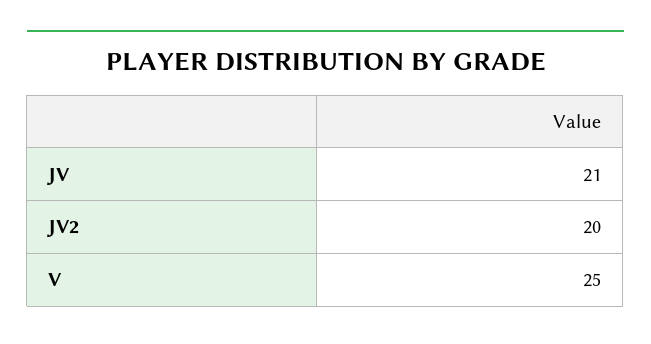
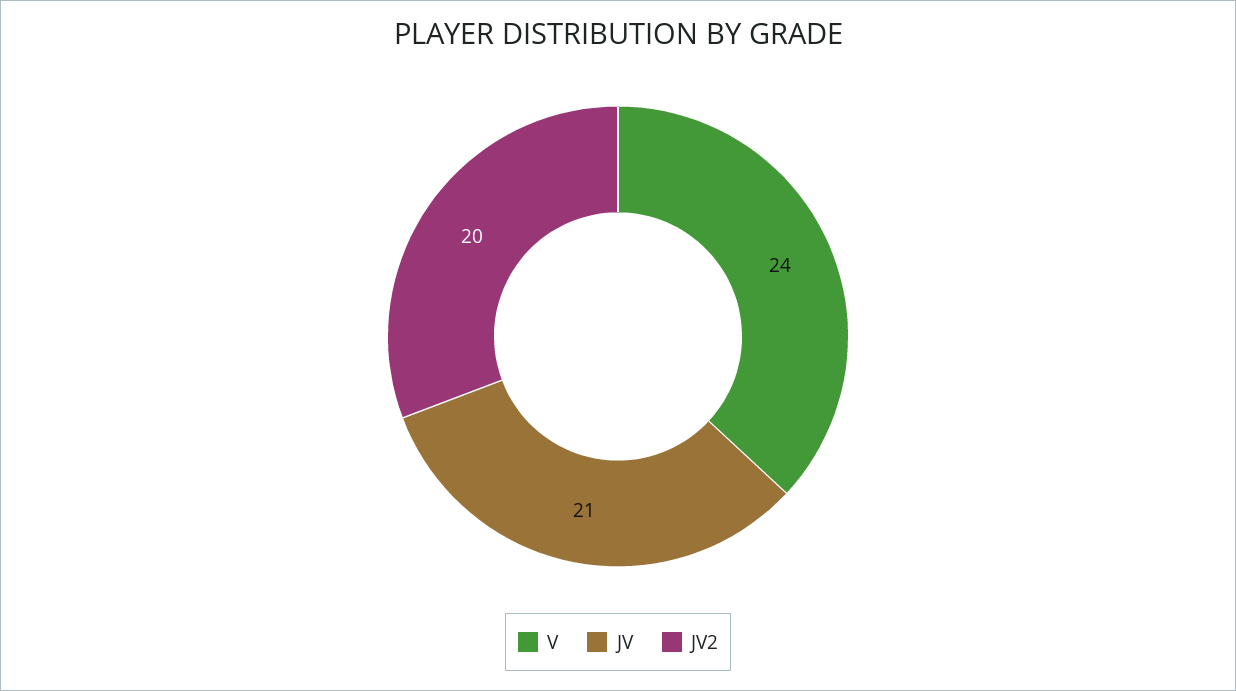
V: 25 -> 24

